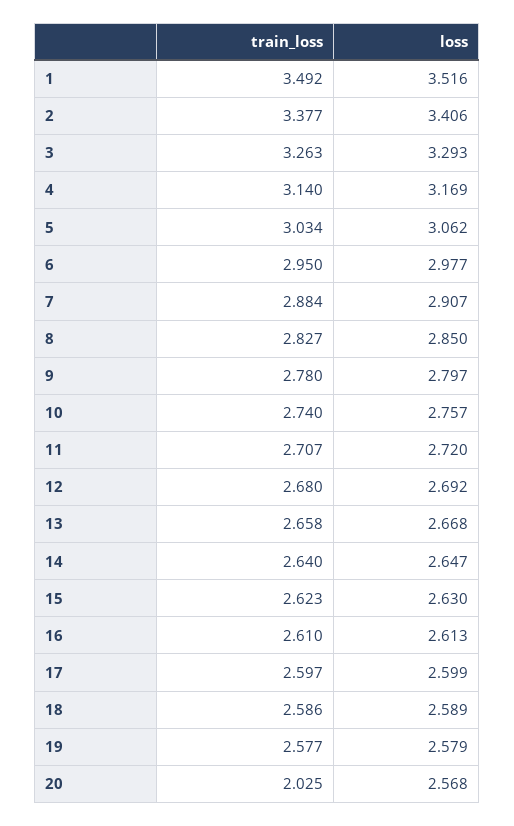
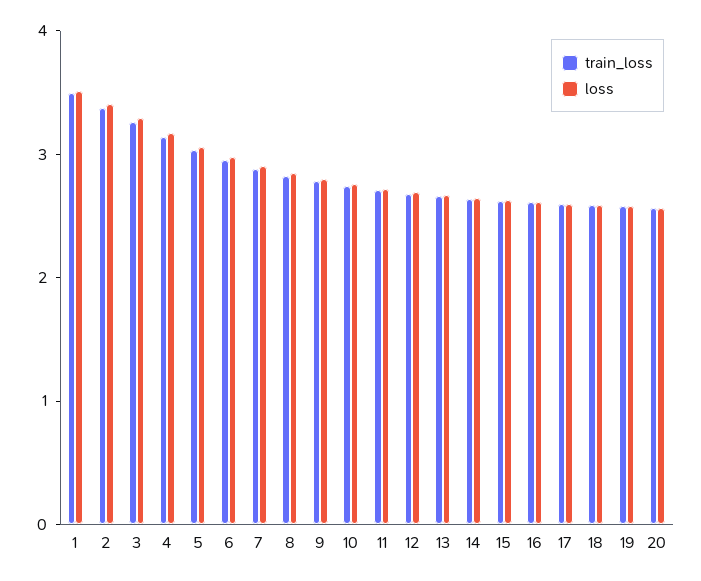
train_loss, 20: 2.025 -> 2.6

